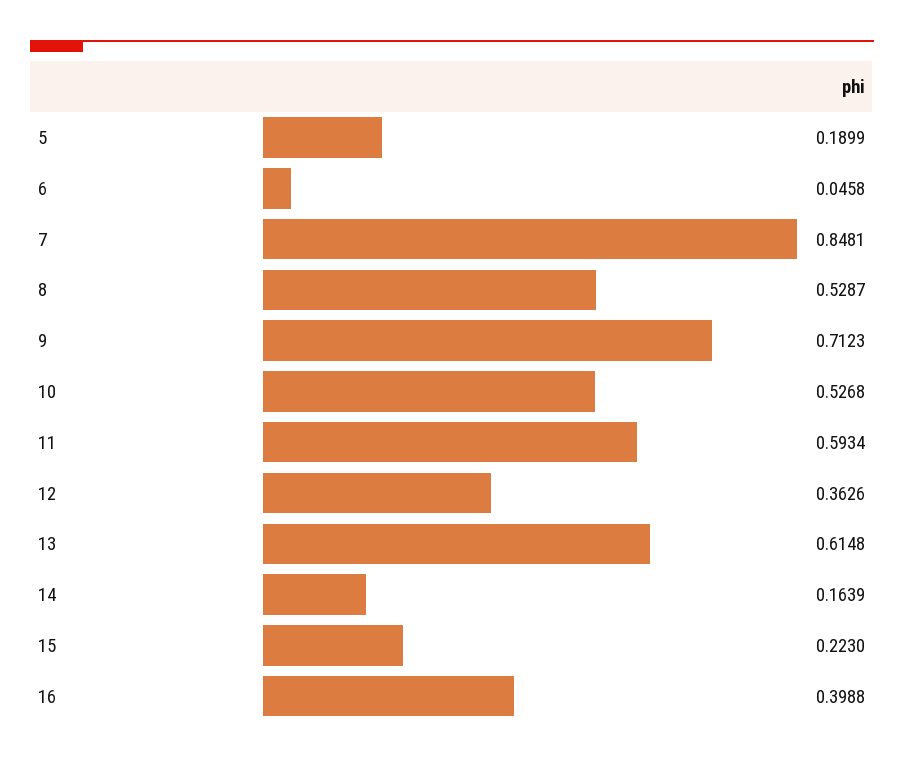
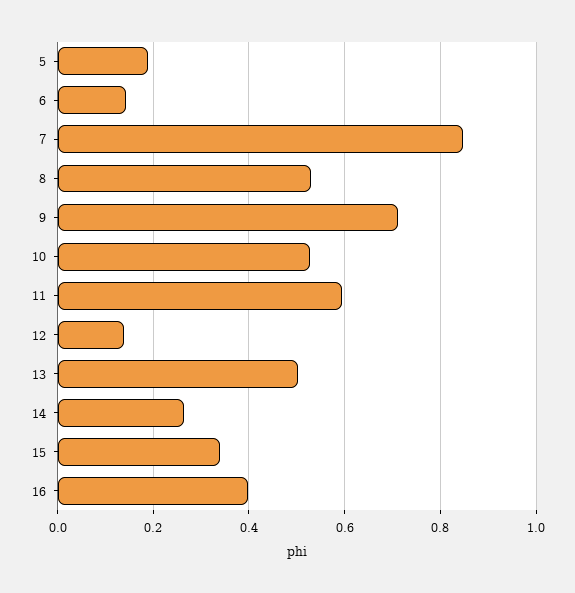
6: 0.0458 -> 0.14
12: 0.3626 -> 0.14
13: 0.6148 -> 0.5
14: 0.1639 -> 0.26
15: 0.223 -> 0.34

